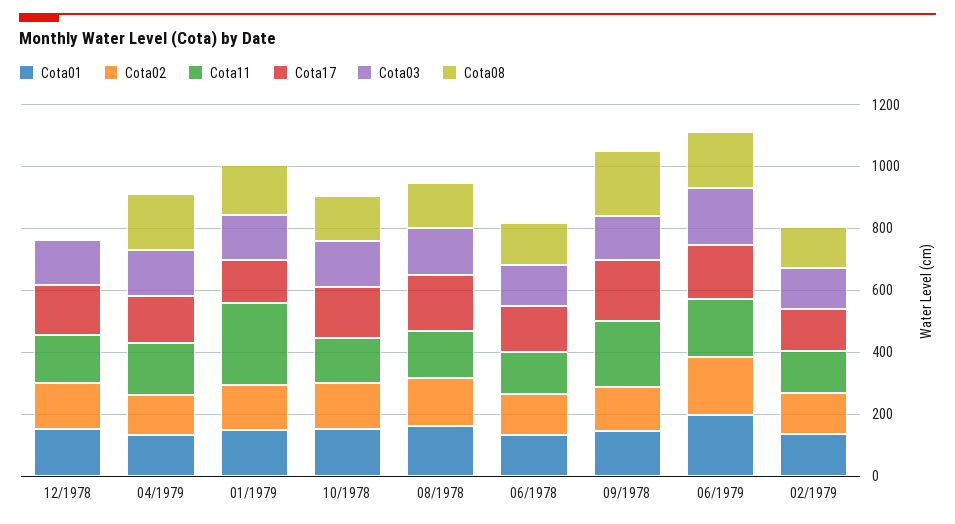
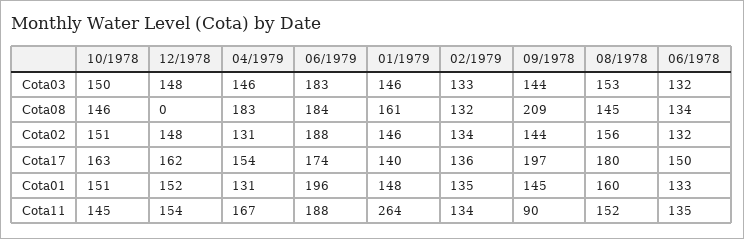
Cota11, 09/1978: 200 -> 90

